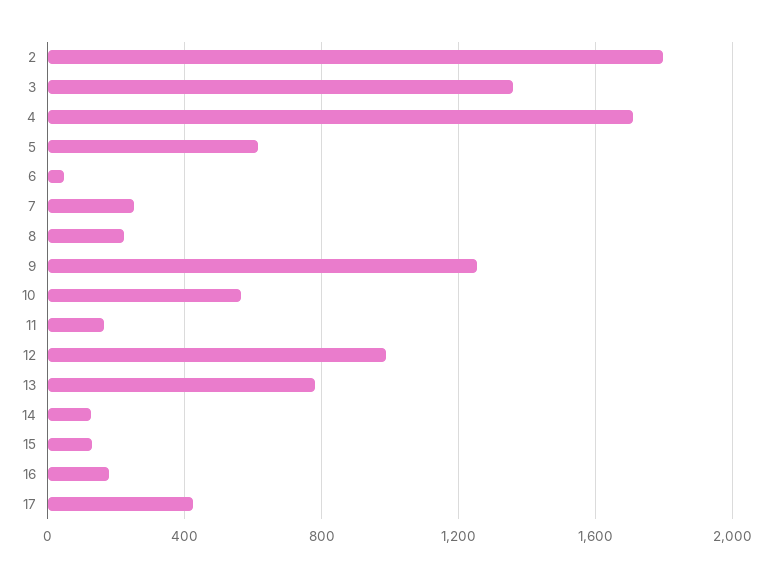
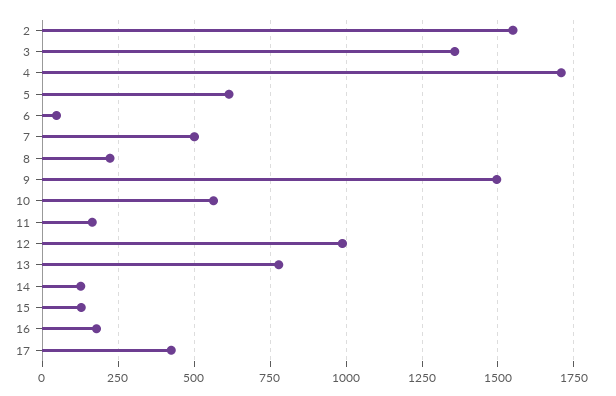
2: 1800 -> 1550
7: 250 -> 500
9: 1250 -> 1500

